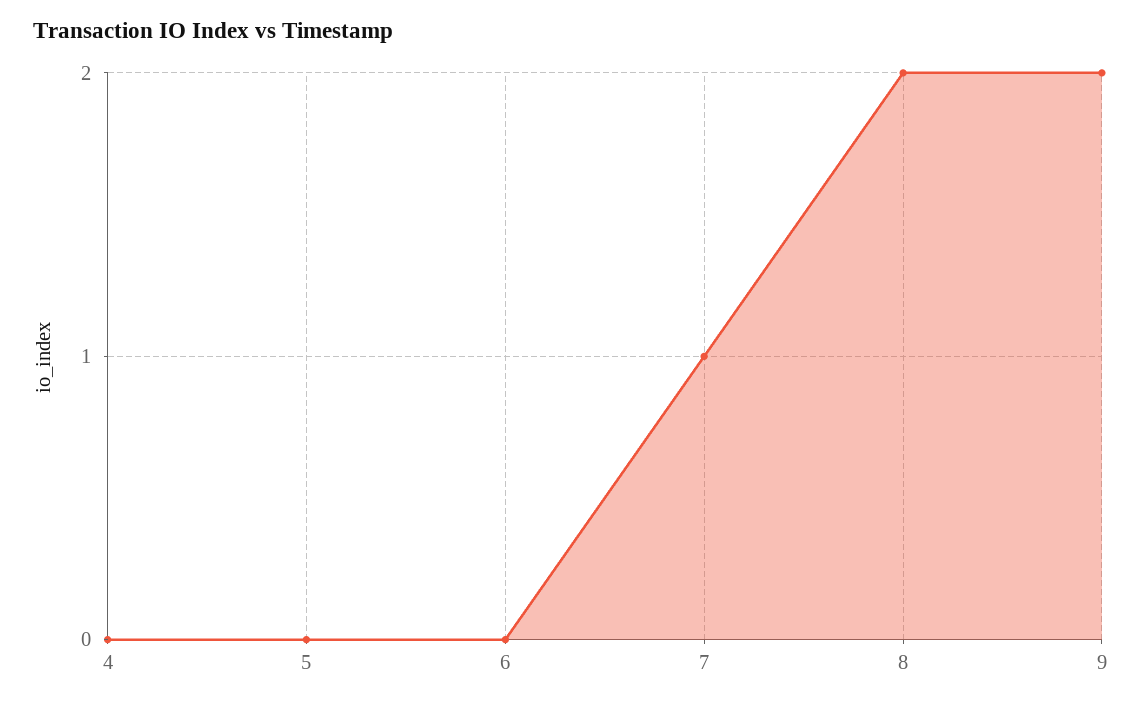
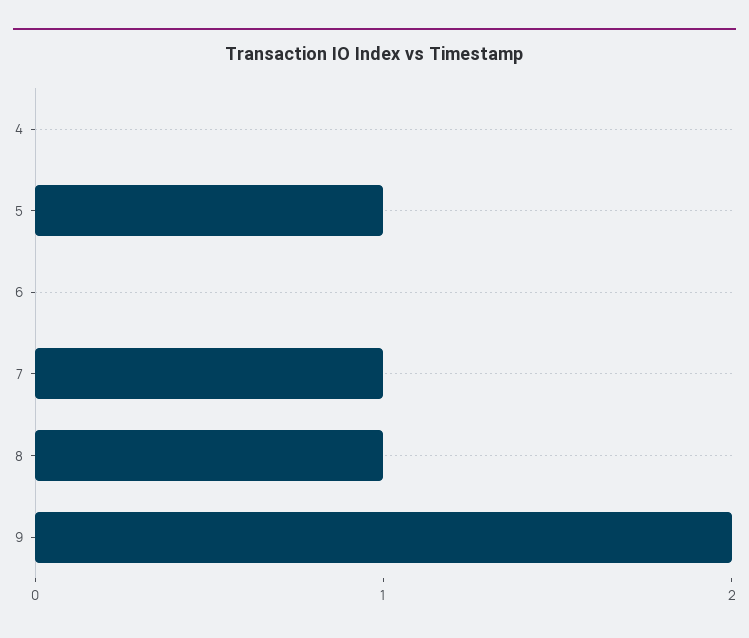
5: 0 -> 1
8: 2 -> 1

